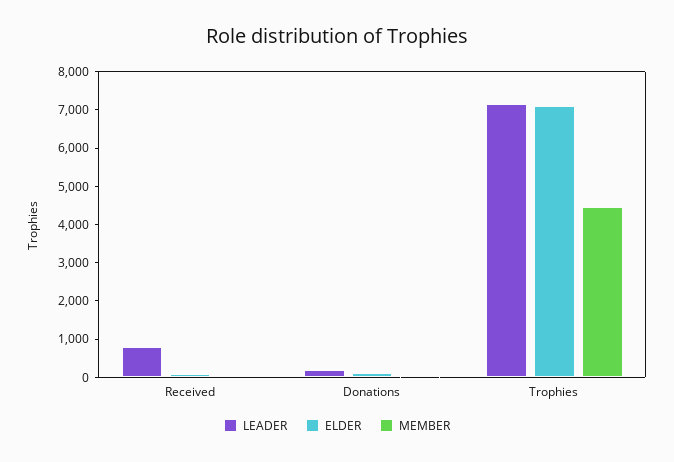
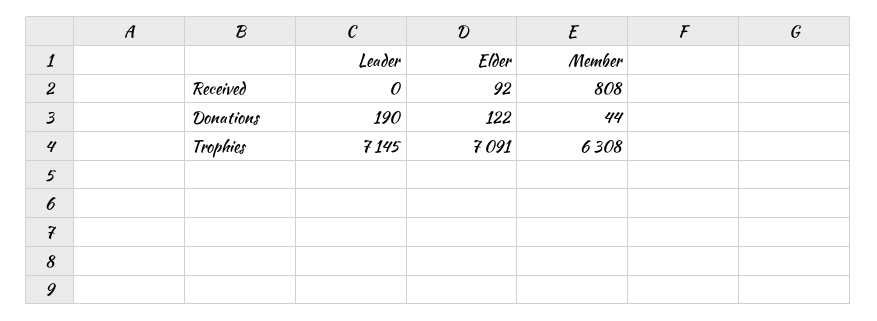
LEADER, Received: 750 -> 0
MEMBER, Received: 0 -> 808
MEMBER, Trophies: 4500 -> 6308

